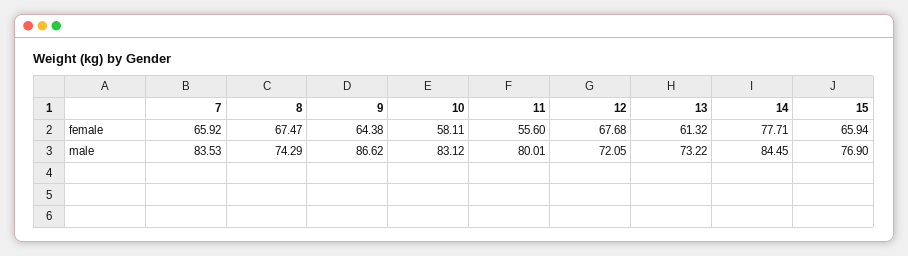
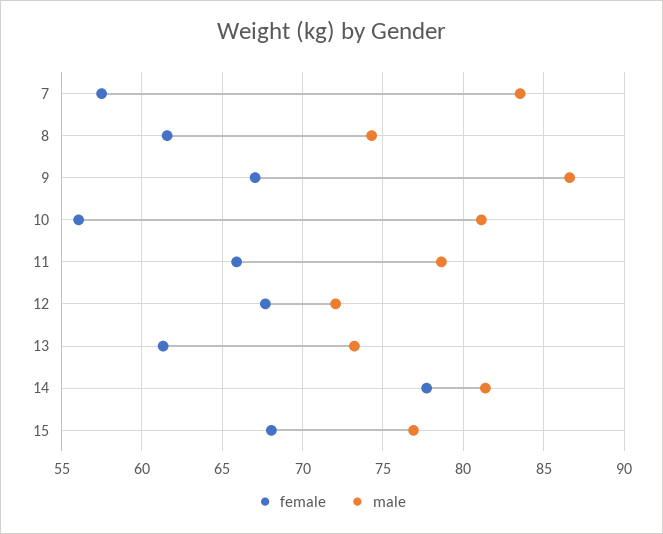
female, 7: 65.92 -> 57.5
female, 8: 67.47 -> 61.5
female, 9: 64.38 -> 67
female, 10: 58.11 -> 56
female, 11: 55.6 -> 66
female, 15: 65.94 -> 68
male, 10: 83.12 -> 81
male, 11: 80.01 -> 78.5
male, 14: 84.45 -> 81.5

